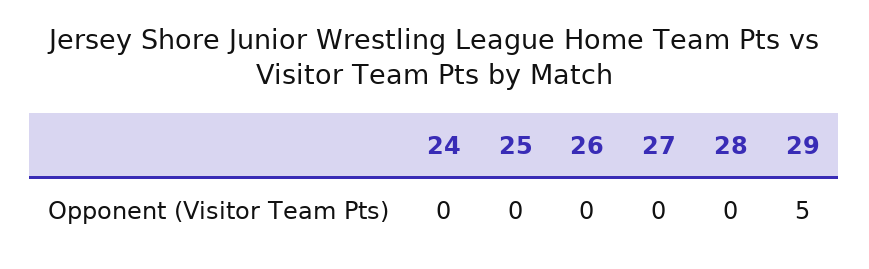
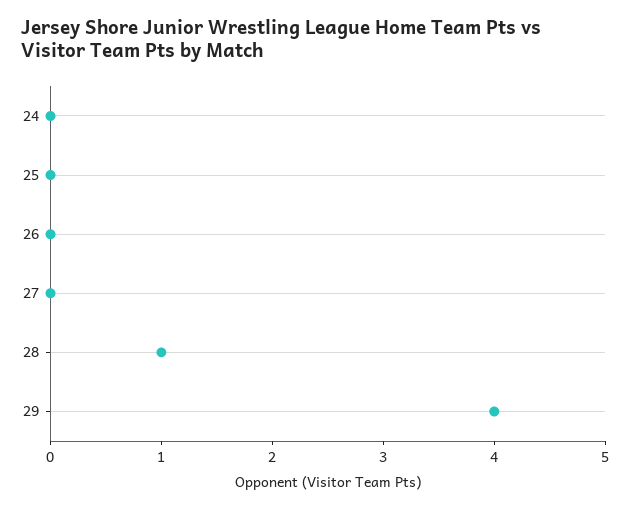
28: 0 -> 1
29: 5 -> 4

